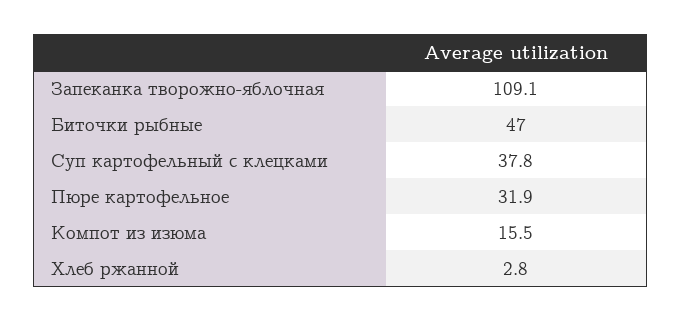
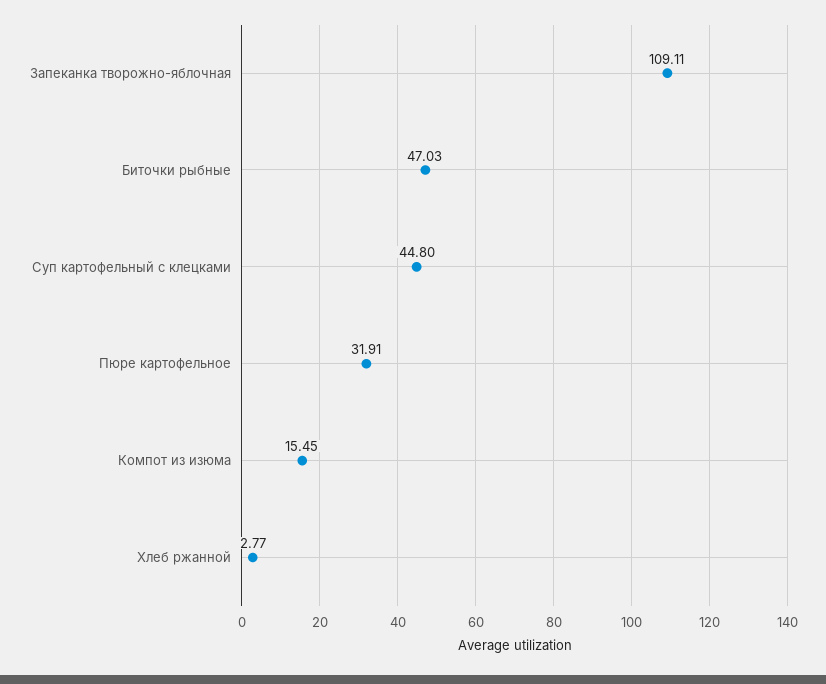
Суп картофельный с клецками: 37.8 -> 44.8

